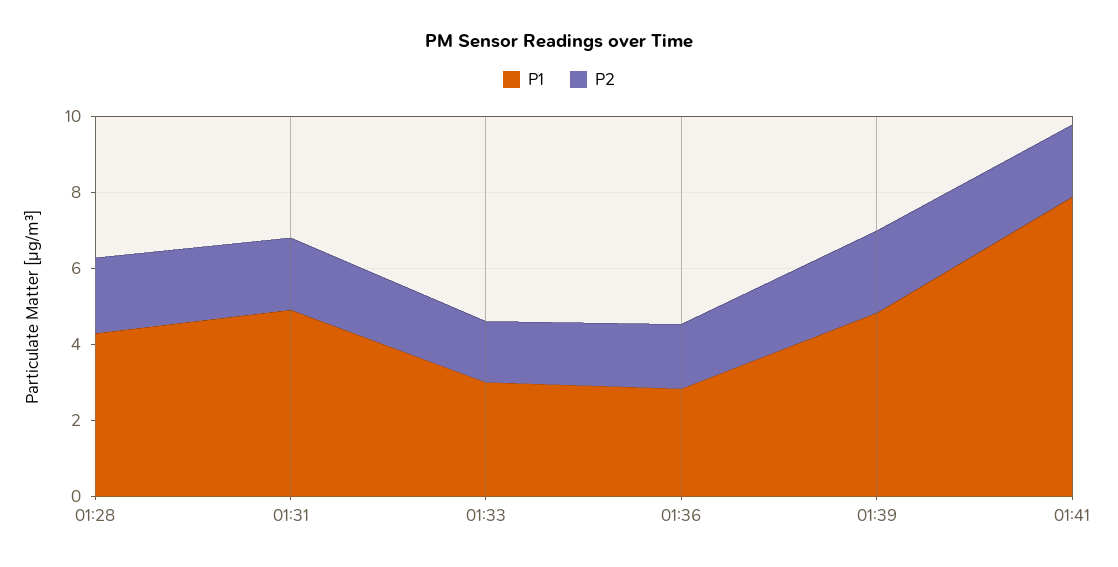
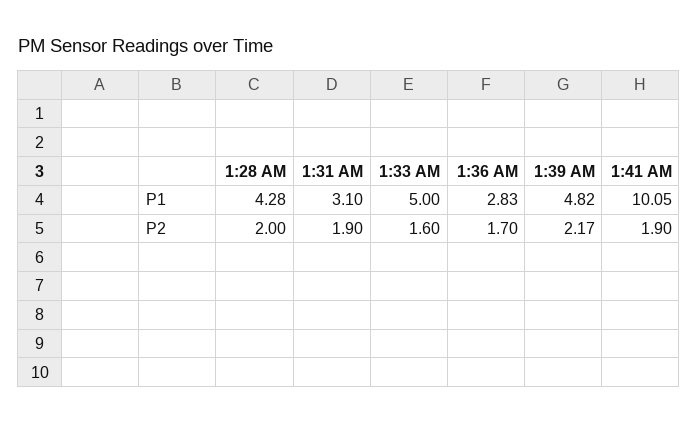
P1, 01:31: 5 -> 3.1
P1, 01:33: 3 -> 5
P1, 01:41: 8 -> 10.05

